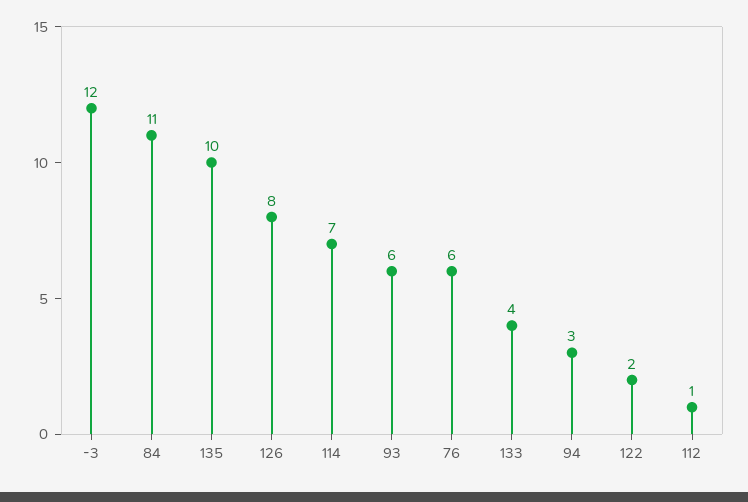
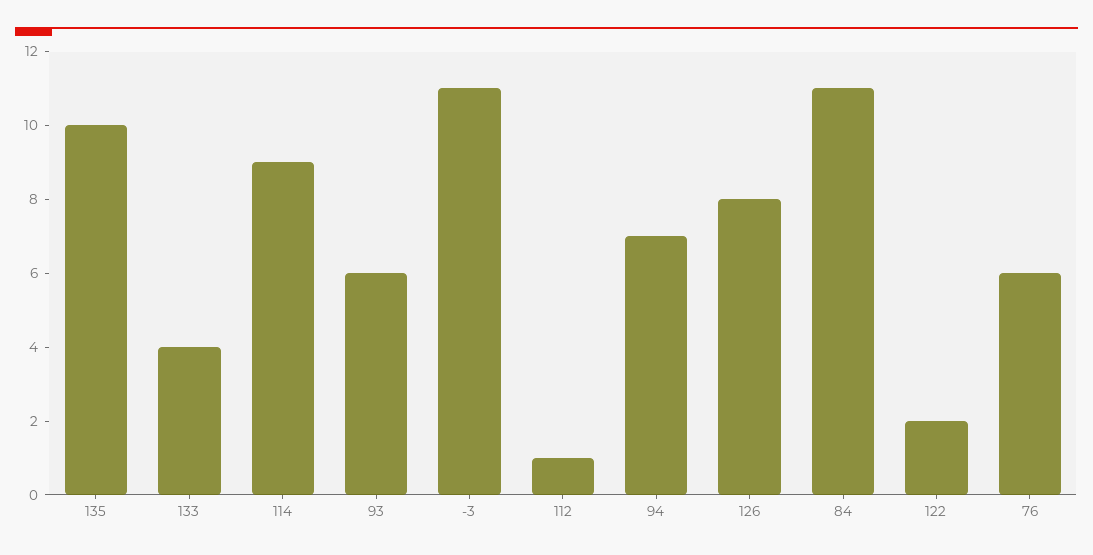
-3: 12 -> 11
114: 7 -> 9
94: 3 -> 7

